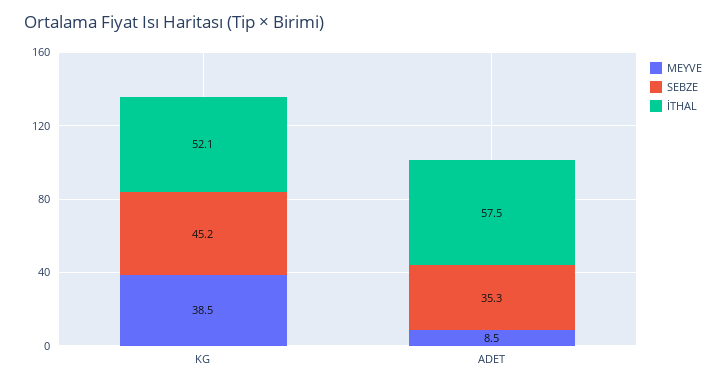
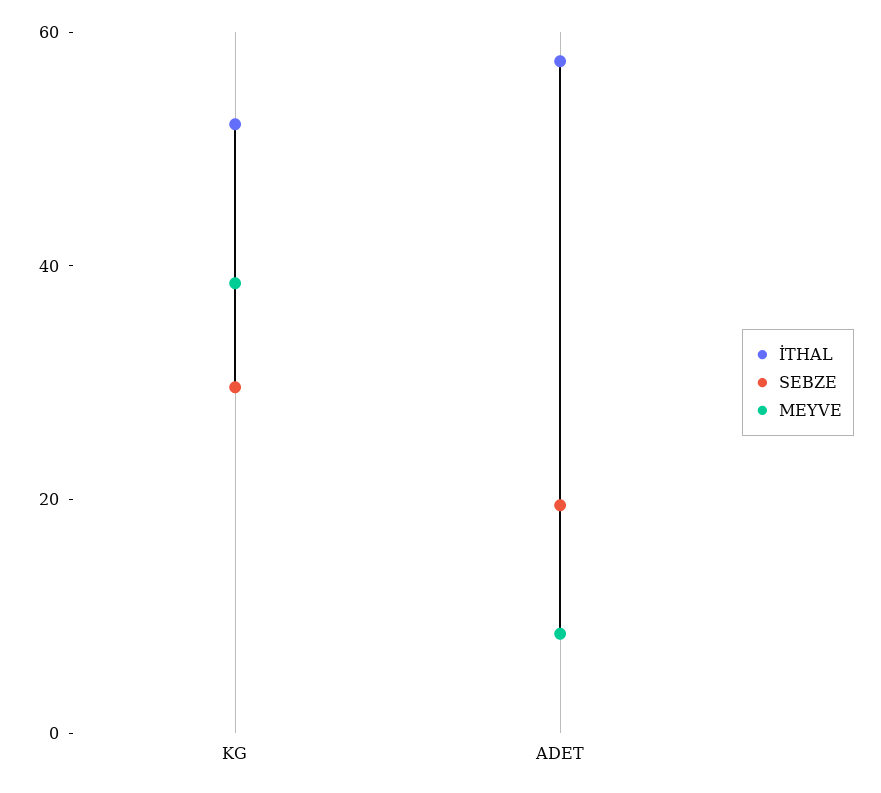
SEBZE, KG: 45.2 -> 30
SEBZE, ADET: 35.3 -> 20

